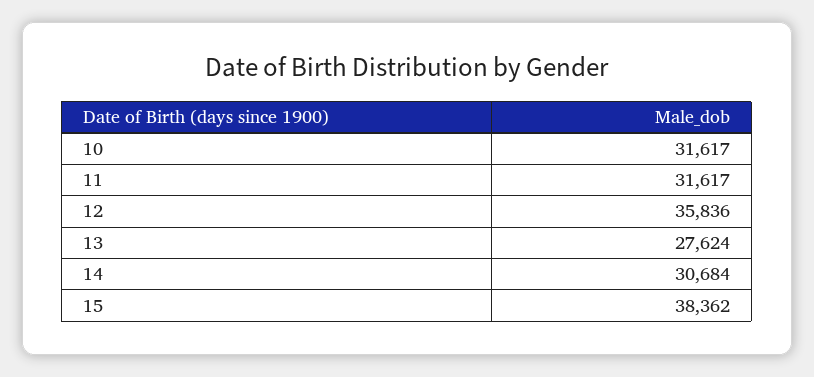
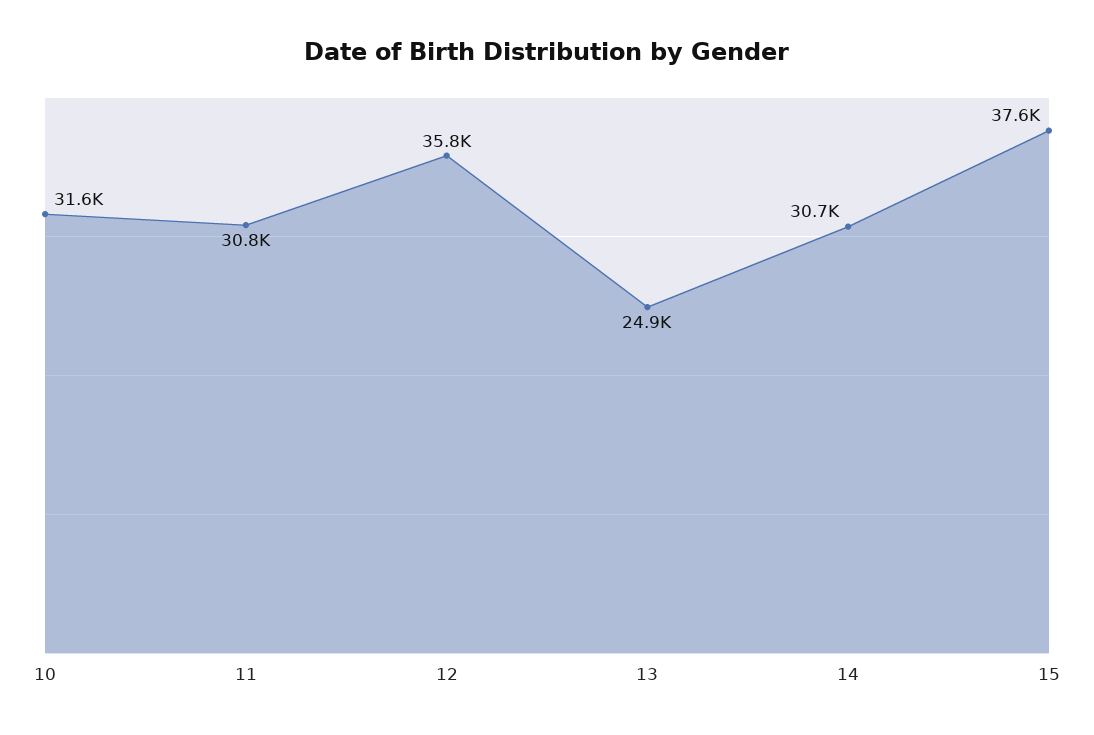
11: 31617 -> 30800
13: 27624 -> 24900
15: 38362 -> 37600

